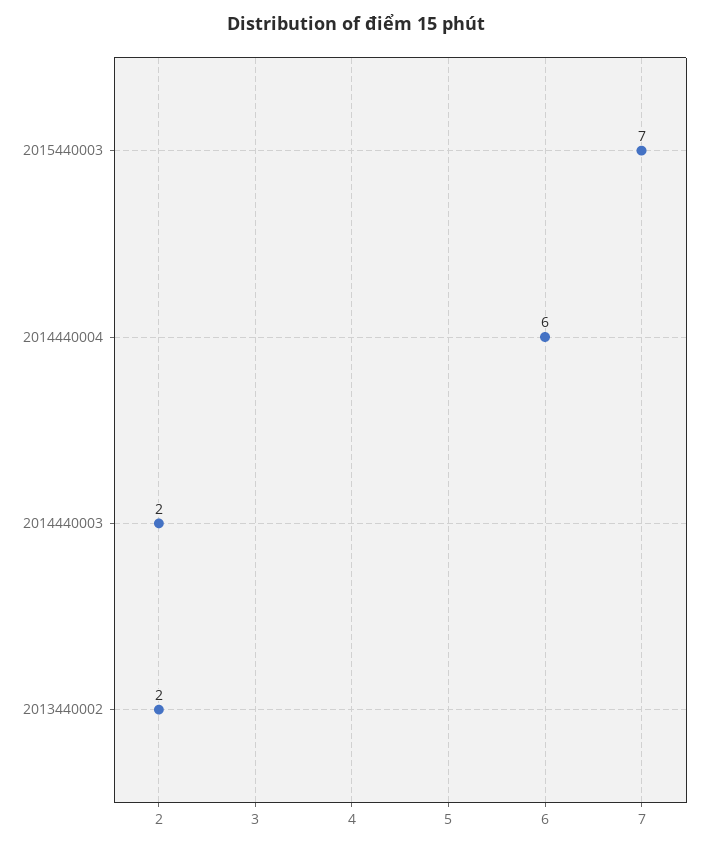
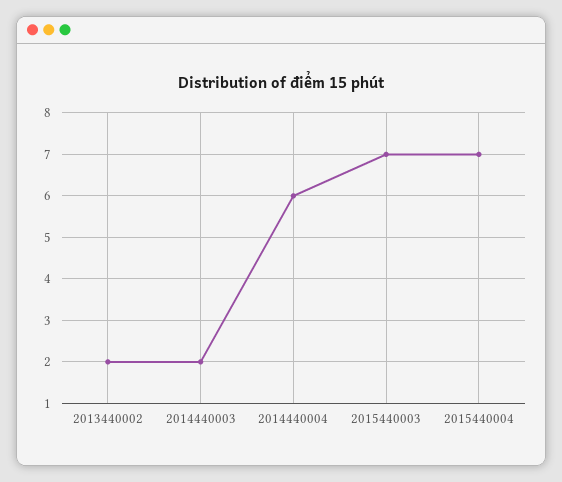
2015440004: none -> 7

